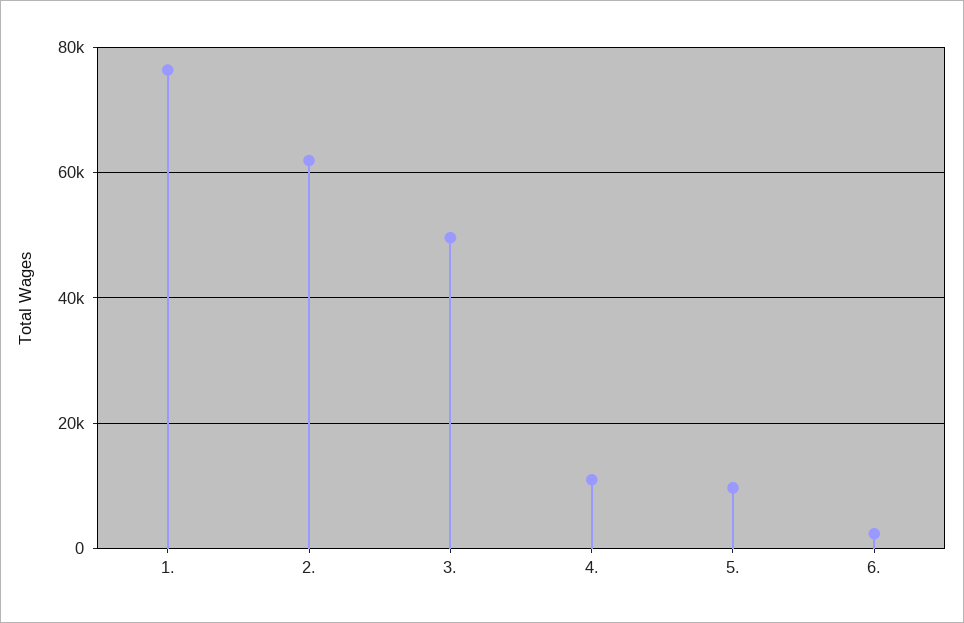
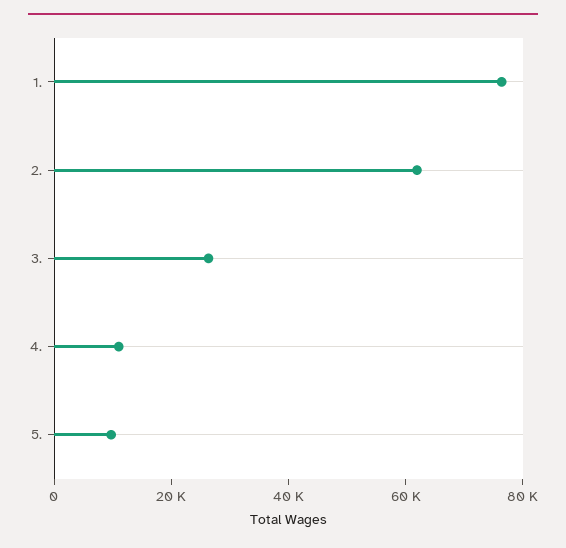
3.: 50000 -> 25000
6.: 2000 -> none

